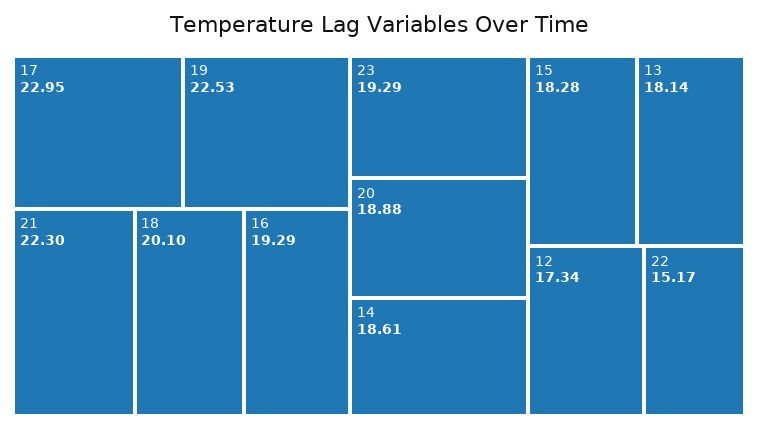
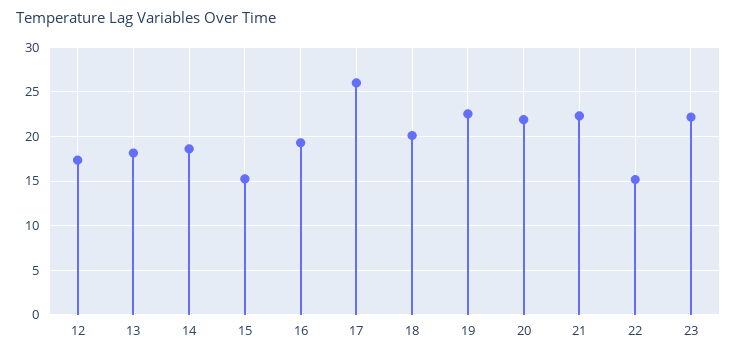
17: 22.95 -> 26
23: 19.29 -> 22
20: 18.88 -> 22
15: 18.28 -> 15

